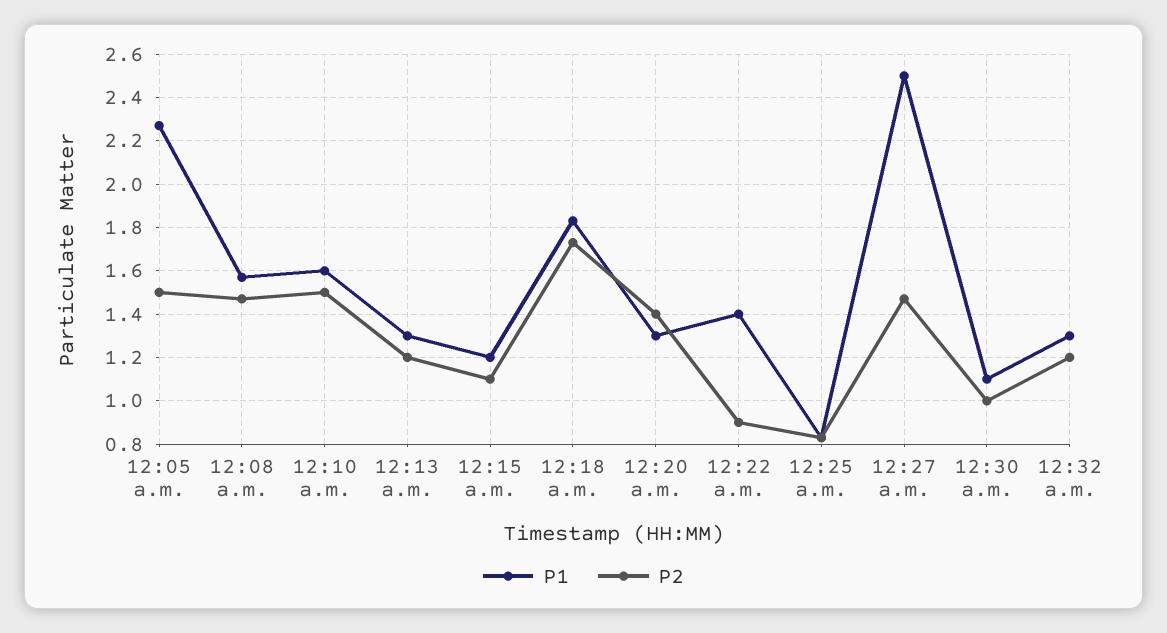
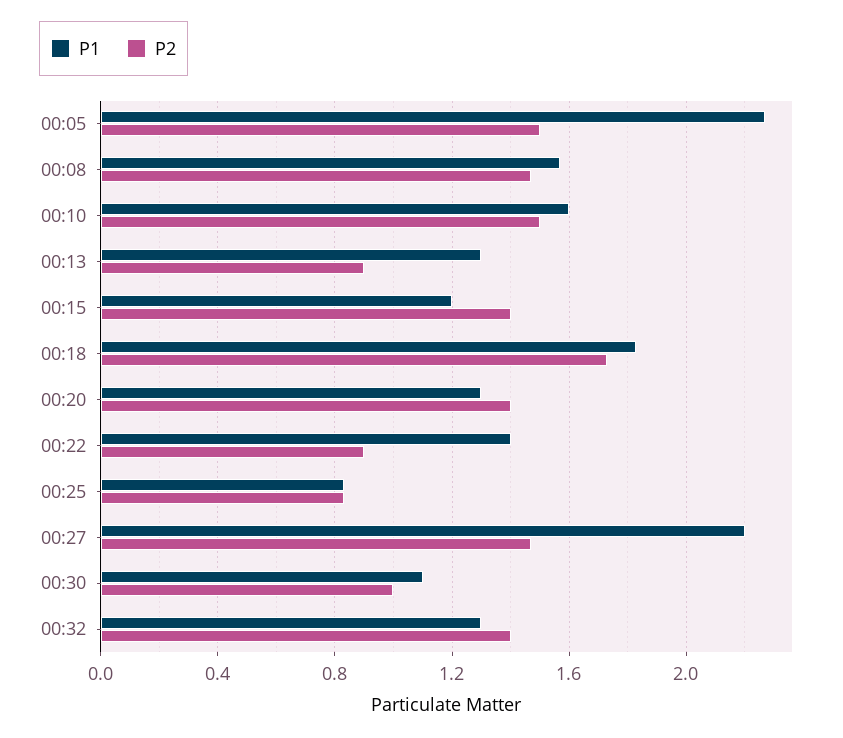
P2, 12:13 a.m.: 1.2 -> 0.9
P2, 12:15 a.m.: 1.1 -> 1.4
P1, 12:27 a.m.: 2.5 -> 2.2
P2, 12:32 a.m.: 1.2 -> 1.4

